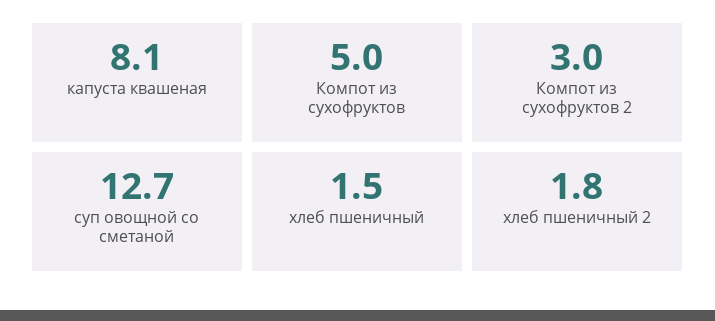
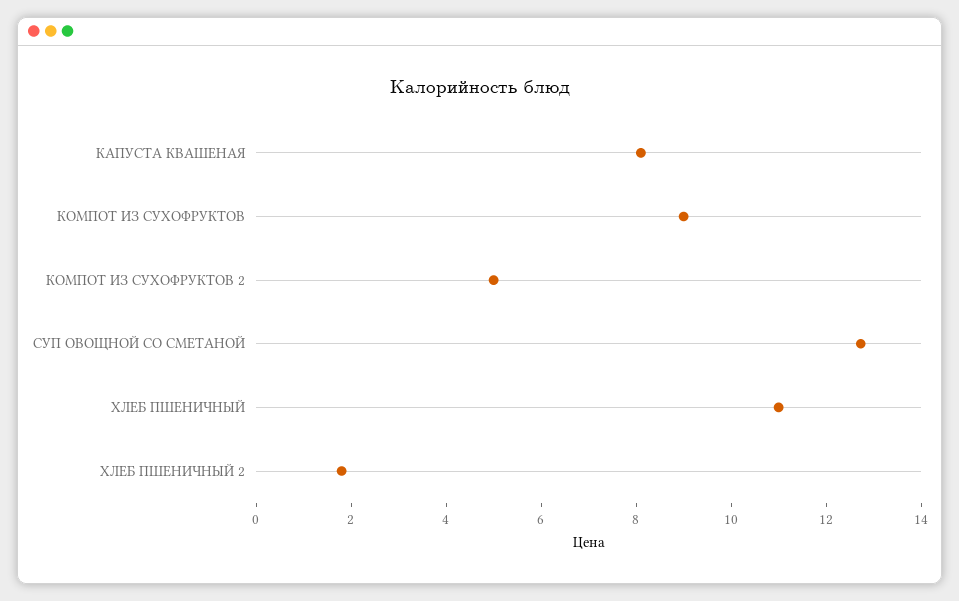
Компот из сухофруктов: 5 -> 9
Компот из сухофруктов 2: 3 -> 5
хлеб пшеничный: 1.5 -> 11

